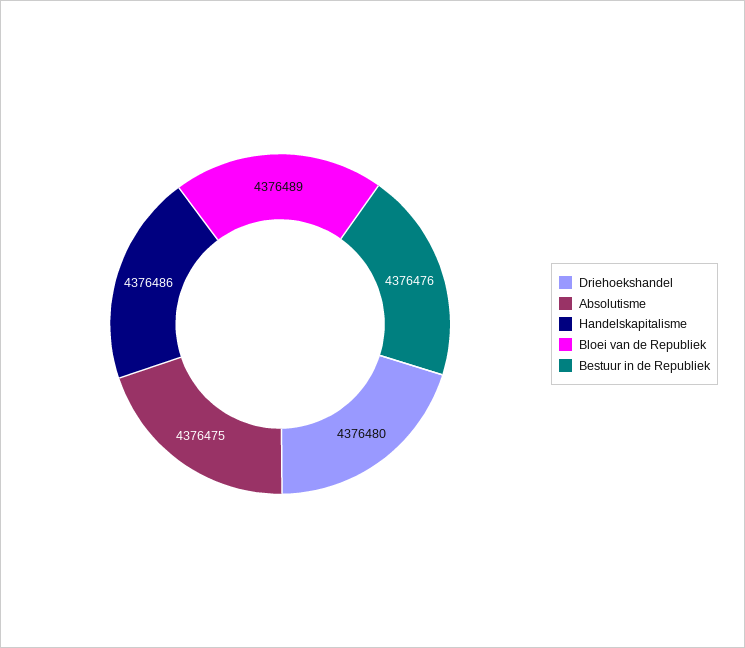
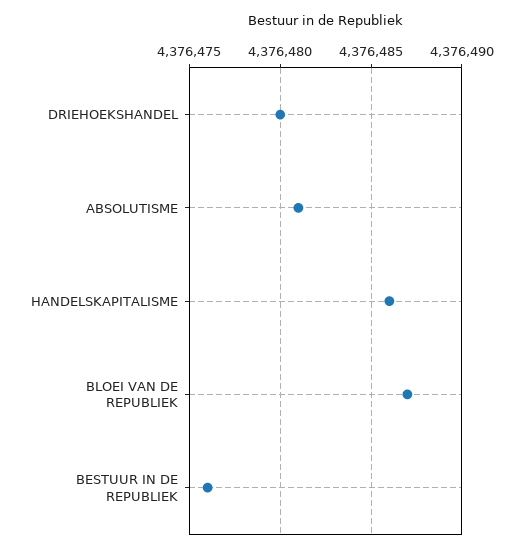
Absolutisme: 4376475 -> 4376481
Bloei van de Republiek: 4376489 -> 4376487

